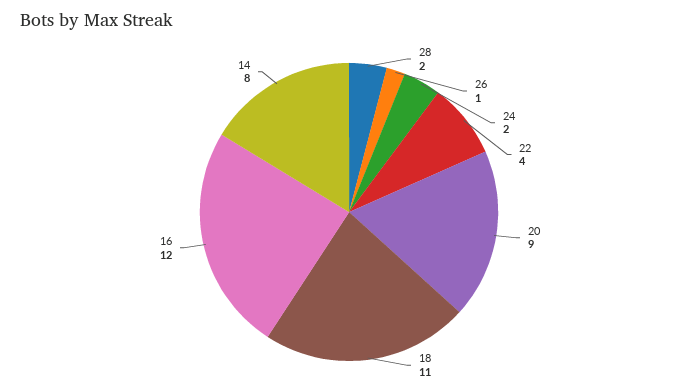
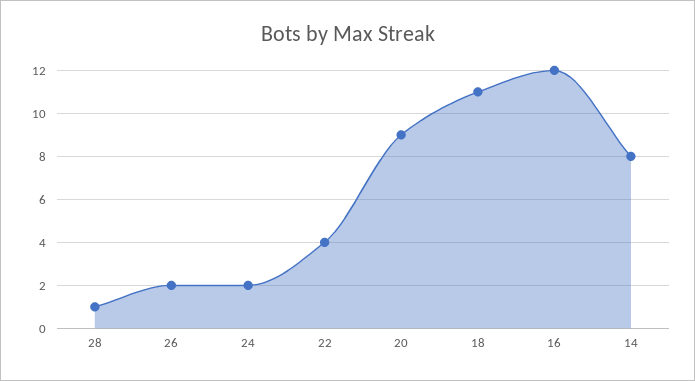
28: 2 -> 1
26: 1 -> 2

